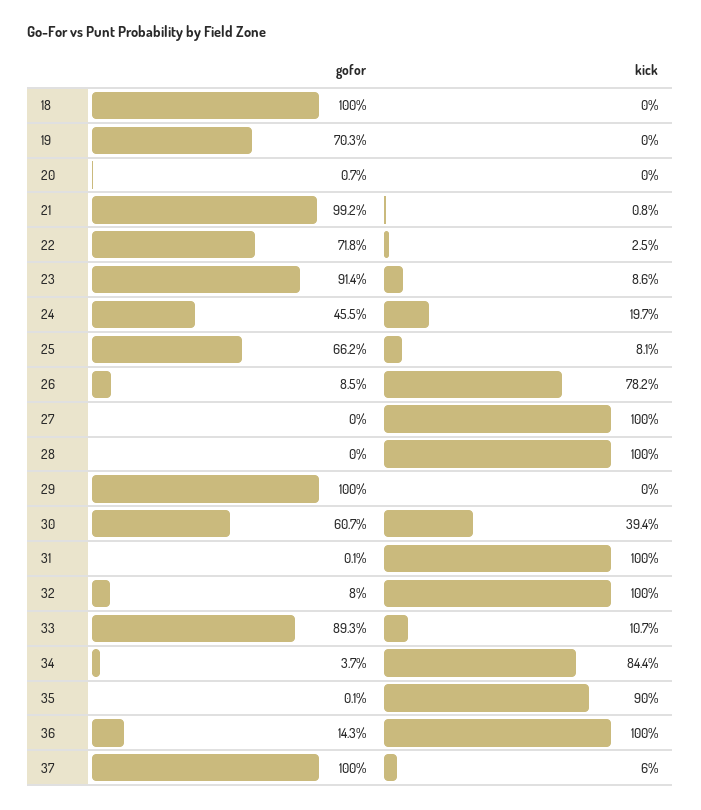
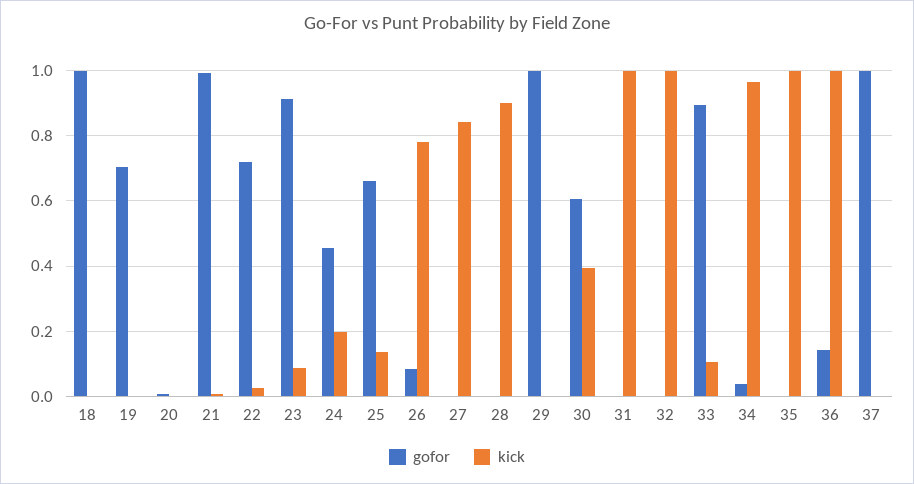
kick, 25: 0.081 -> 0.14
kick, 27: 1 -> 0.84
kick, 28: 1 -> 0.9
gofor, 32: 0.08 -> 0
kick, 34: 0.844 -> 0.96
kick, 35: 0.9 -> 1
kick, 37: 0.06 -> 0

